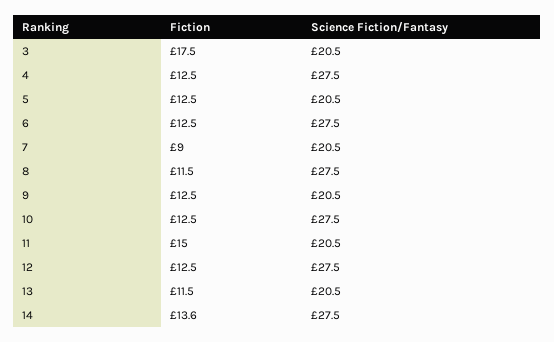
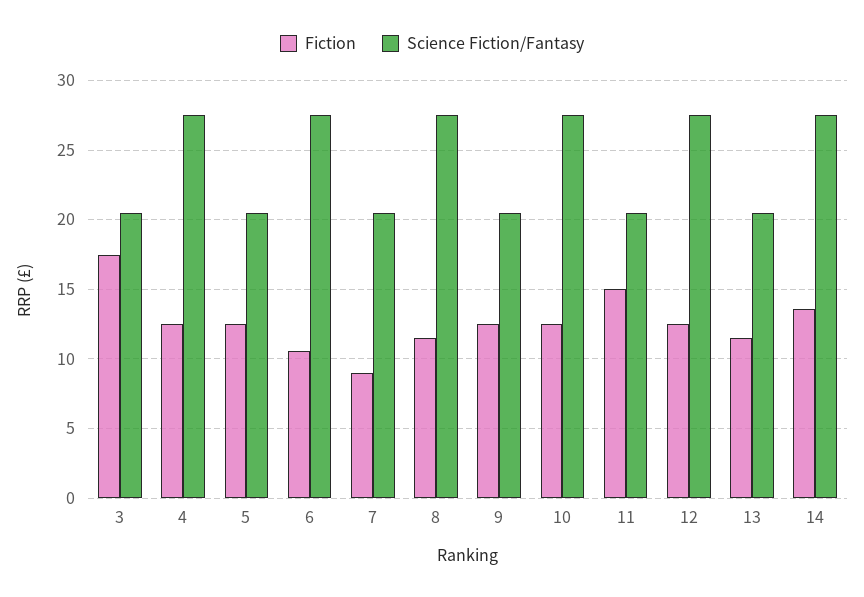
Fiction, 6: 12.5 -> 10.5

